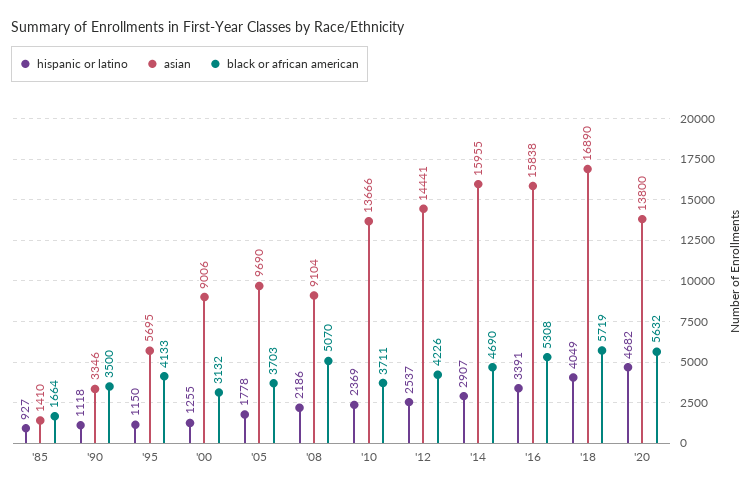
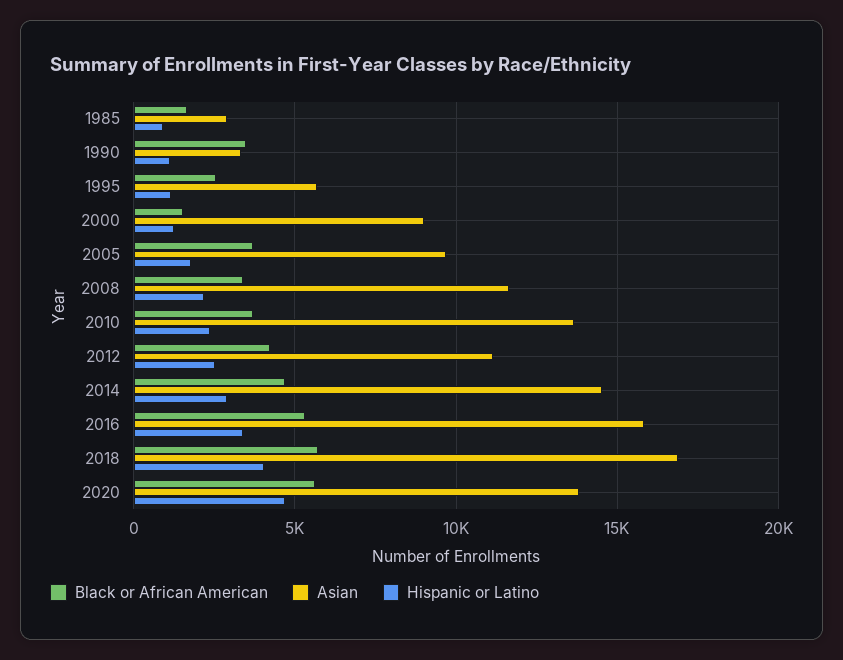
asian, '85: 1410 -> 3000
black or african american, '95: 4133 -> 2500
black or african american, '00: 3132 -> 1500
asian, '08: 9104 -> 11500
black or african american, '08: 5070 -> 3500
asian, '12: 14441 -> 11000
asian, '14: 15955 -> 14500

